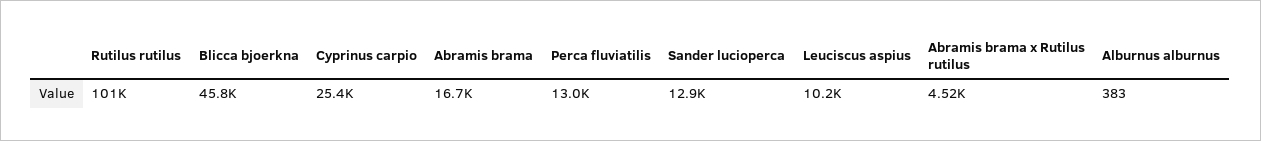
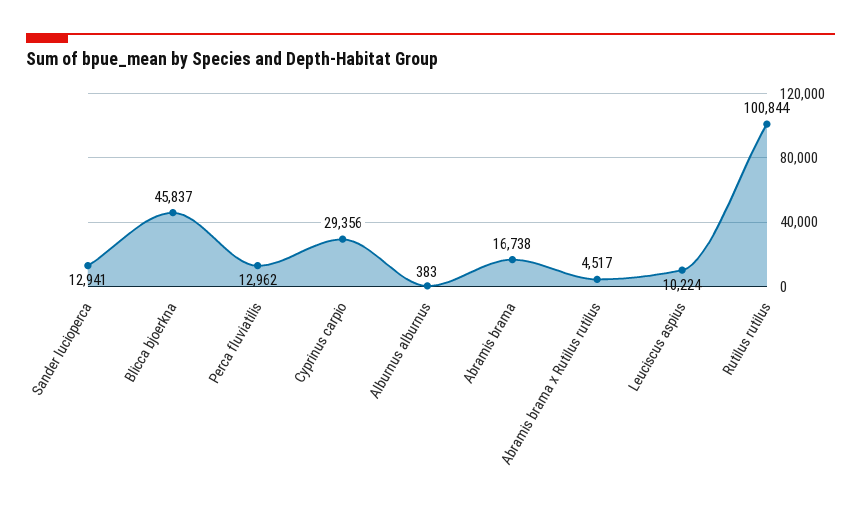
Cyprinus carpio: 25400 -> 29356

